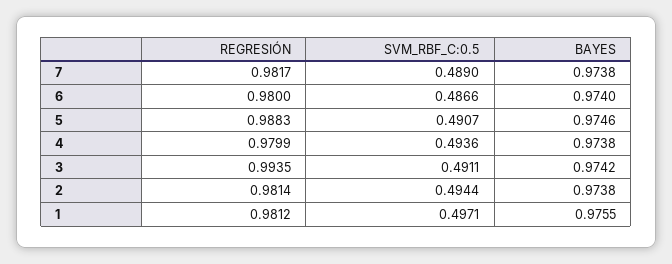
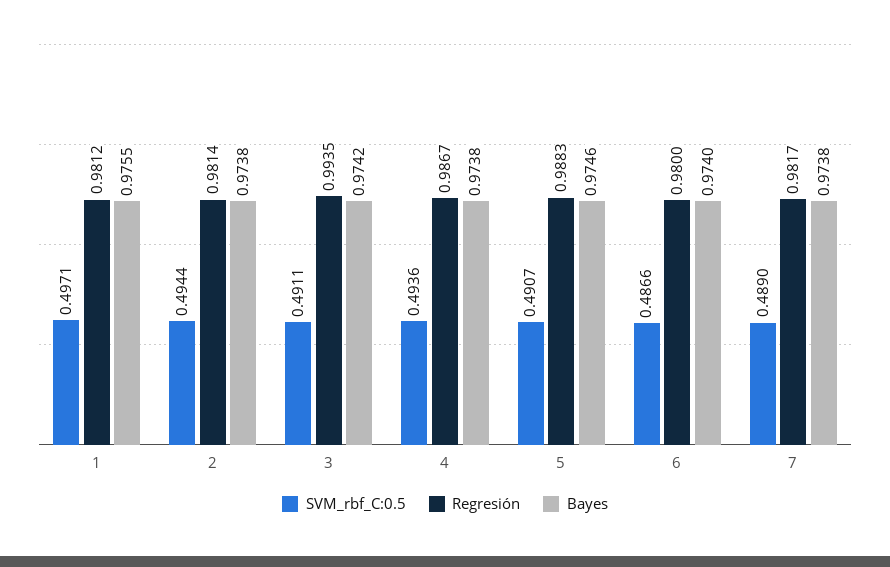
REGRESIÓN, 4: 0.9799 -> 0.9867

